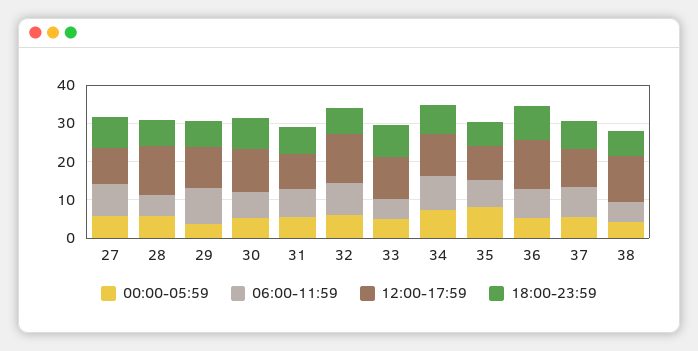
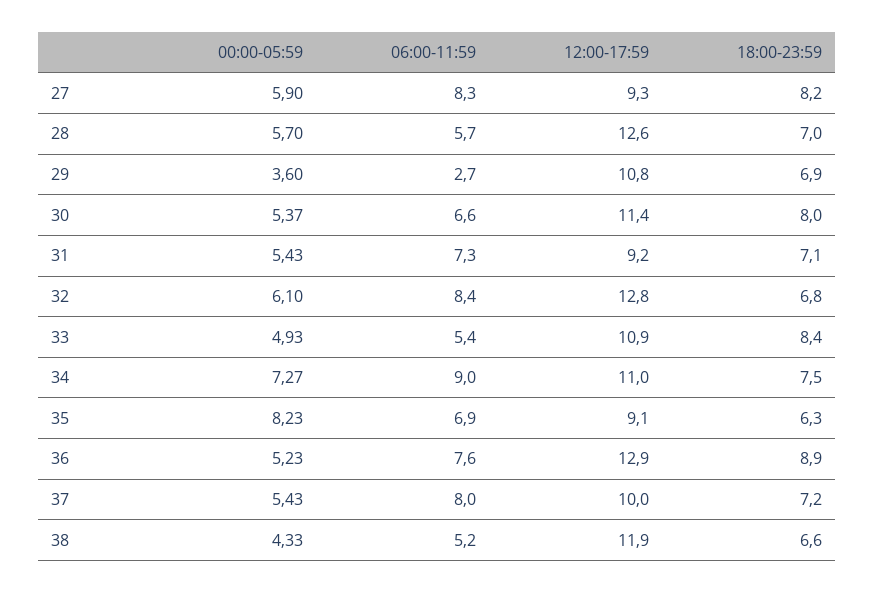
06:00-11:59, 29: 10 -> 2.7

